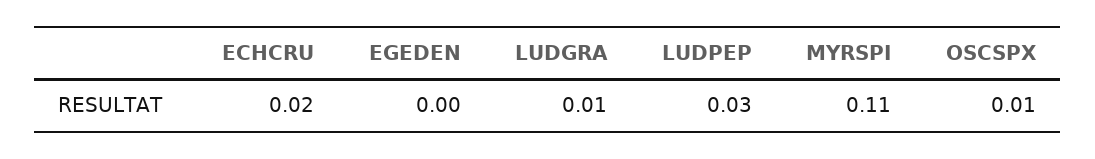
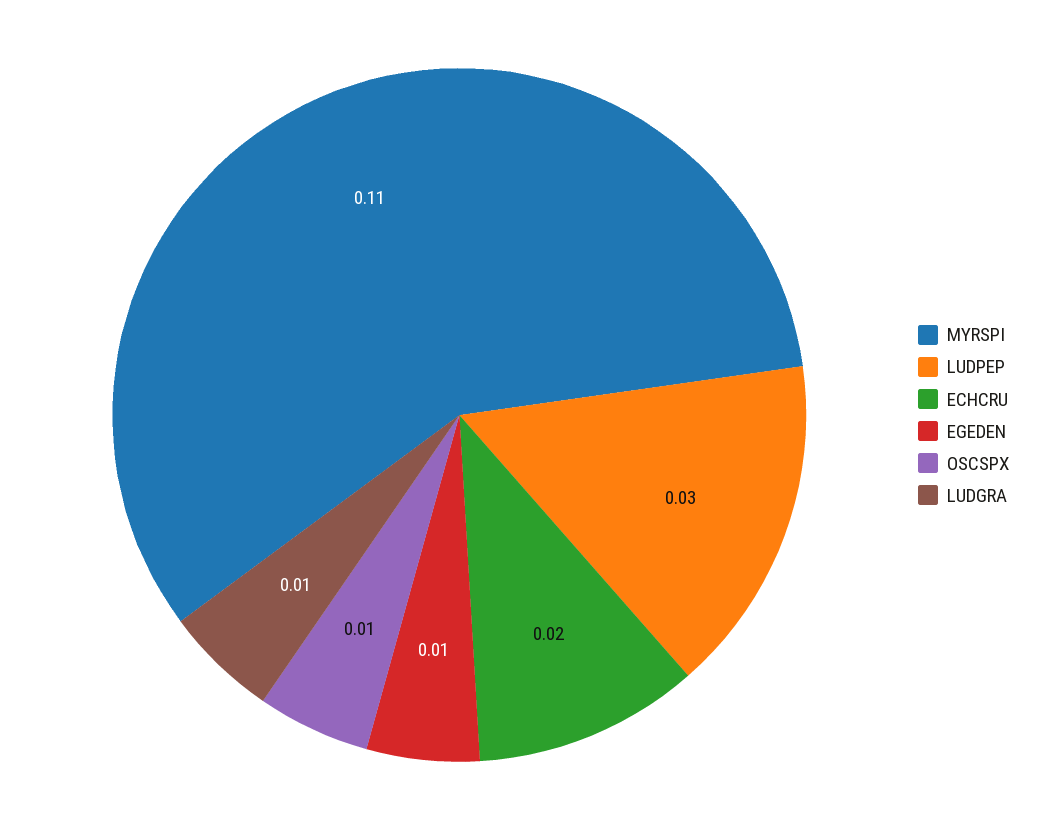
EGEDEN: 0 -> 0.01

